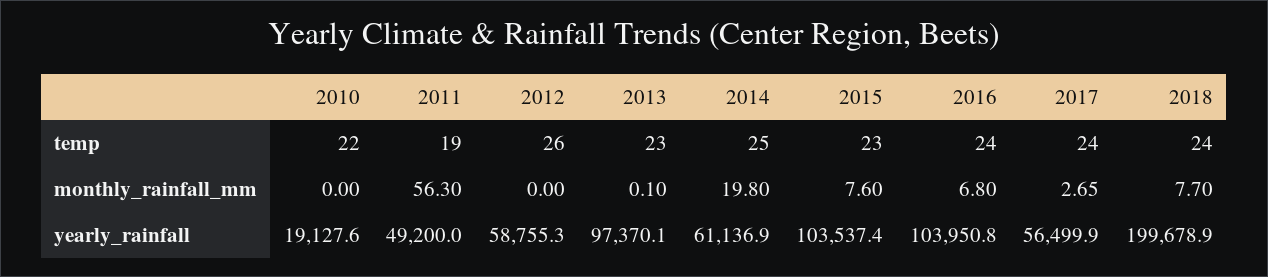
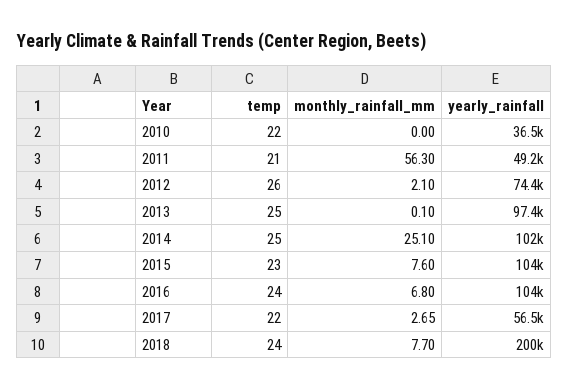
2011, temp: 19 -> 21
2013, temp: 23 -> 25
2017, temp: 24 -> 22
2012, monthly_rainfall_mm: 0 -> 2.1
2014, monthly_rainfall_mm: 19.8 -> 25.1
2010, yearly_rainfall: 19127.6 -> 36500
2012, yearly_rainfall: 58755.3 -> 74400
2014, yearly_rainfall: 61136.9 -> 102000

